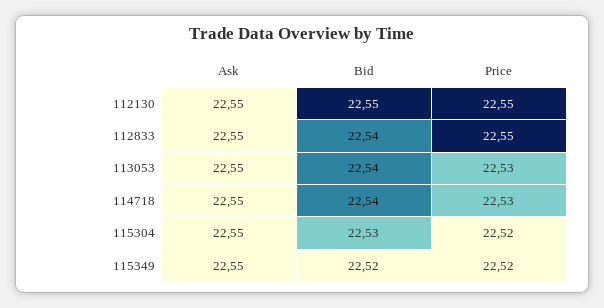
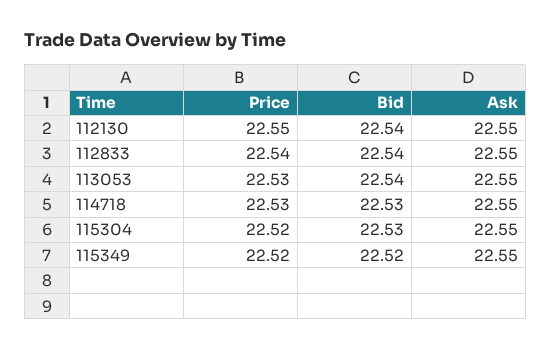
Bid, 112130: 22.55 -> 22.54
Price, 112833: 22.55 -> 22.54
Bid, 114718: 22.54 -> 22.53

